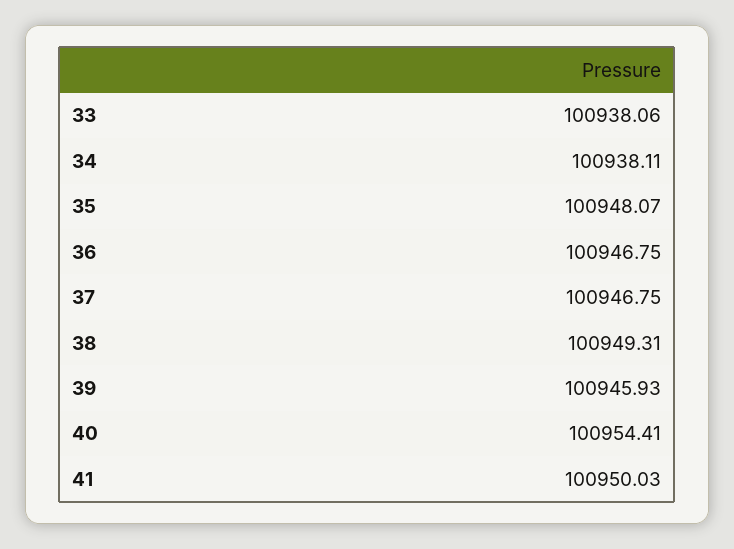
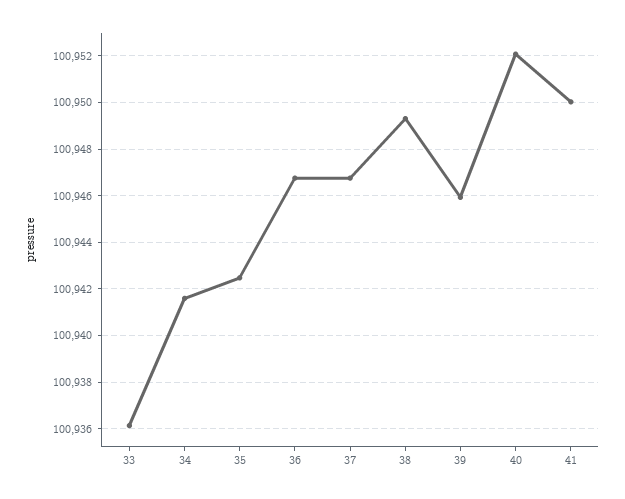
33: 100938.06 -> 100936
34: 100938.11 -> 100941.5
35: 100948.07 -> 100942.5
40: 100954.41 -> 100952

